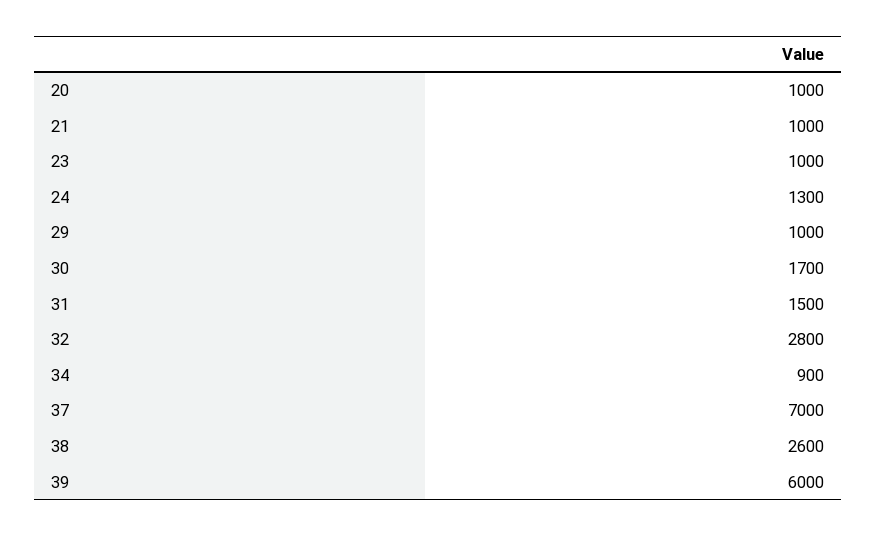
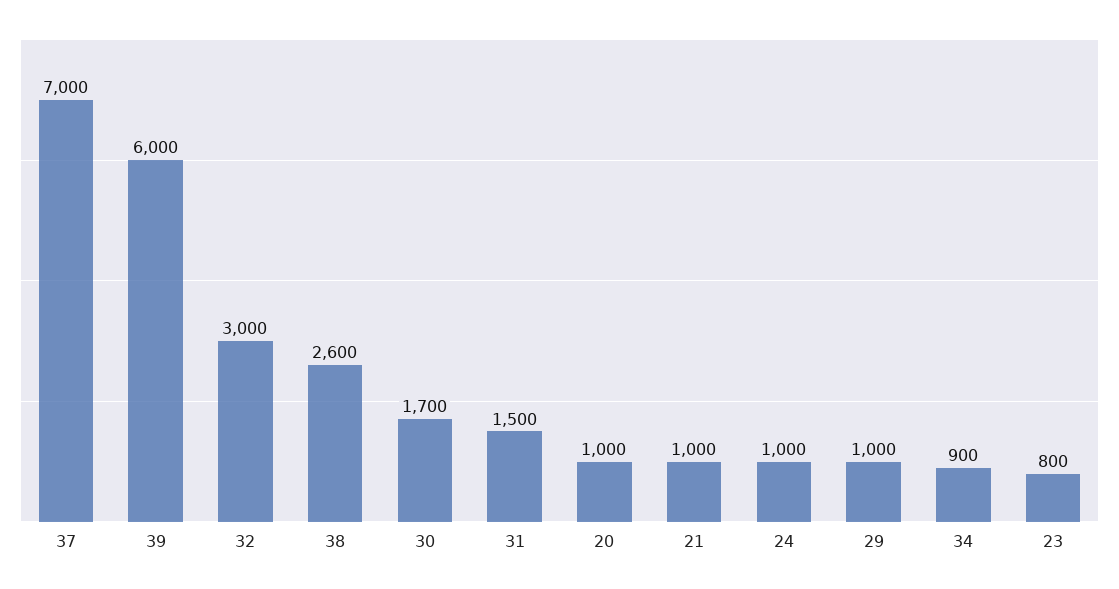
23: 1000 -> 800
24: 1300 -> 1000
32: 2800 -> 3000

